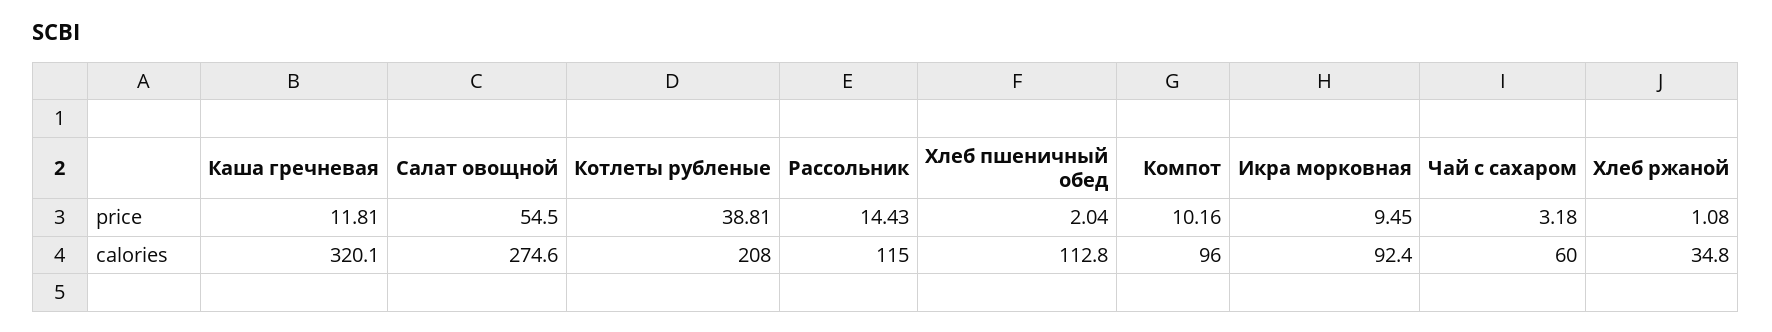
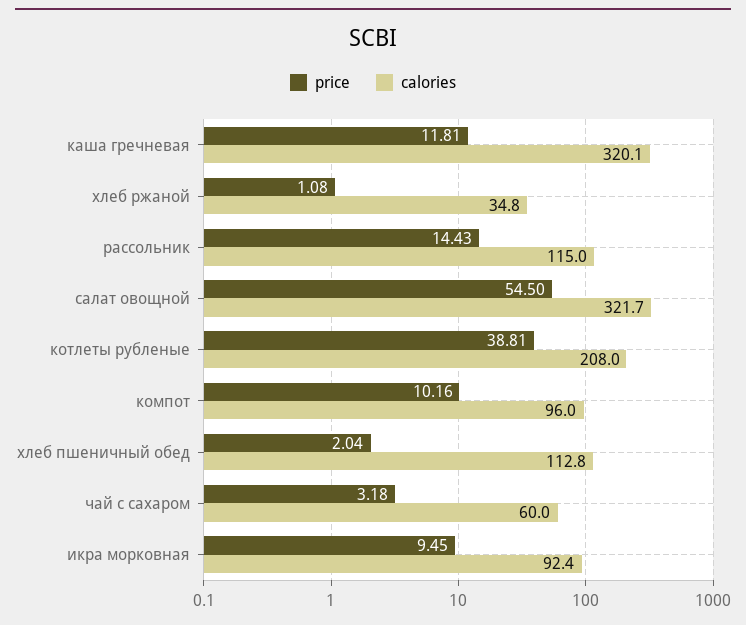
calories, Салат овощной: 274.6 -> 321.7

